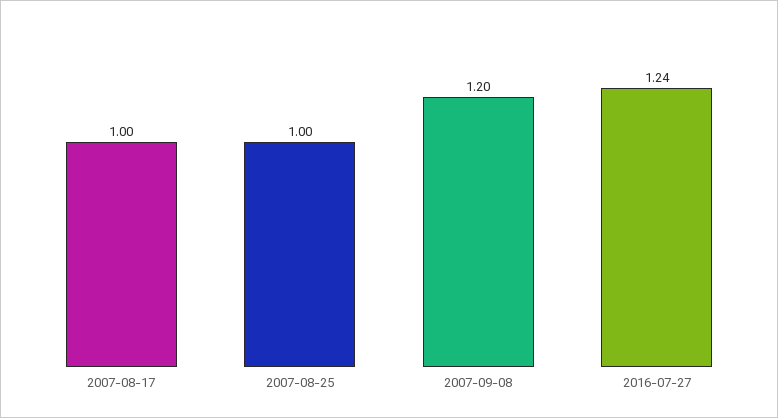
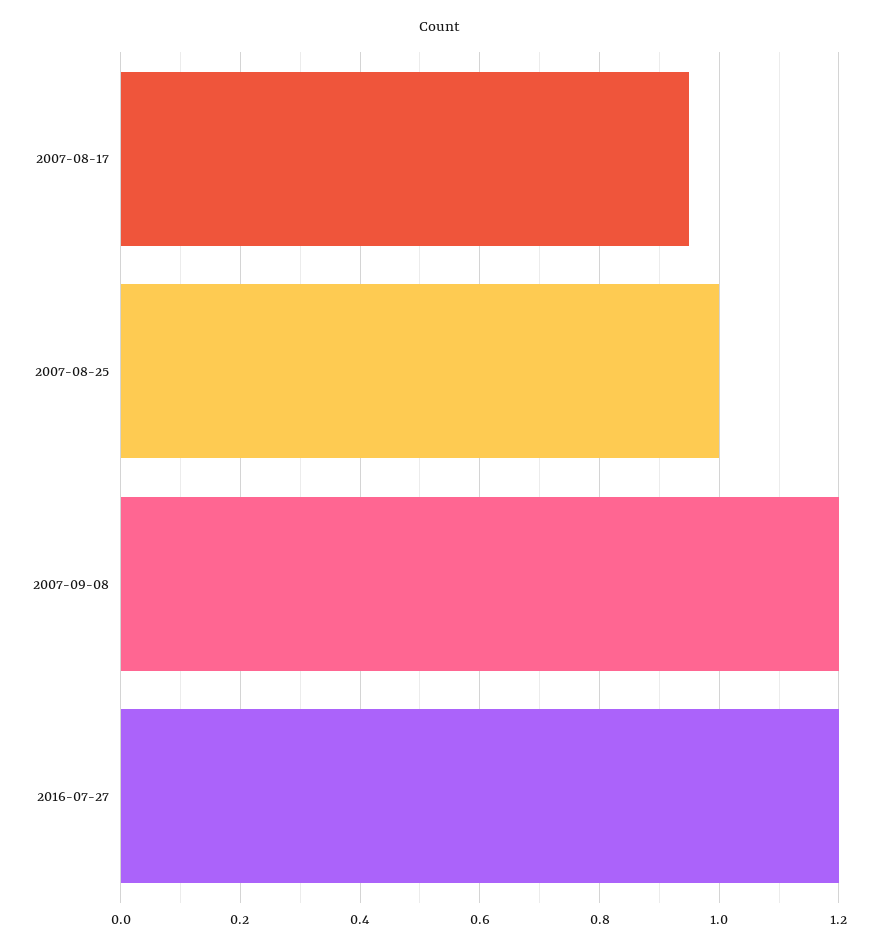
2007-08-17: 1 -> 0.95
2016-07-27: 1.24 -> 1.2

